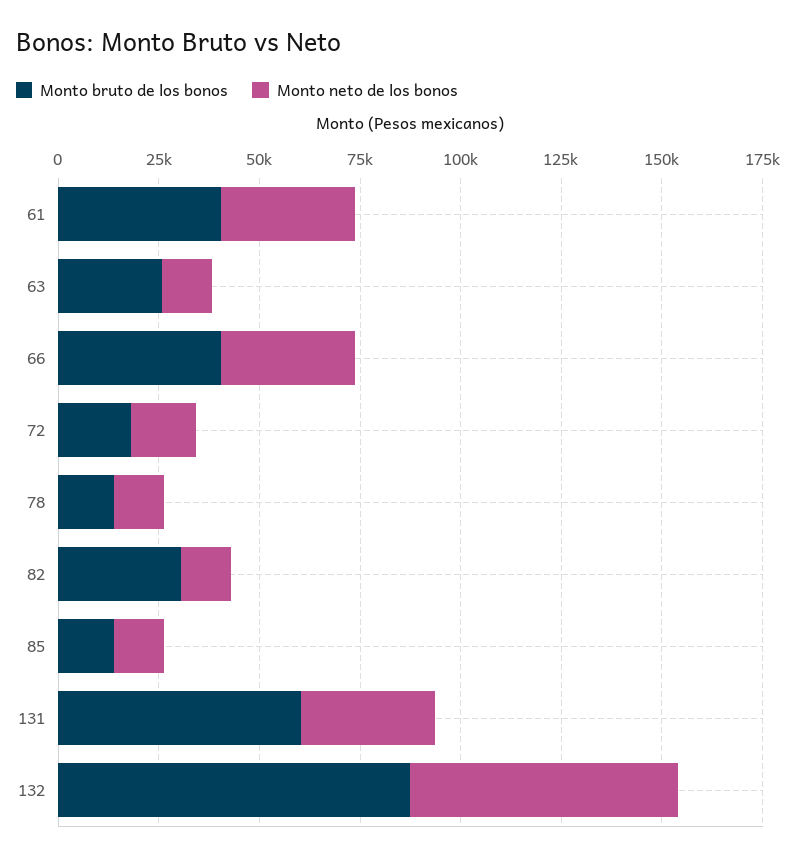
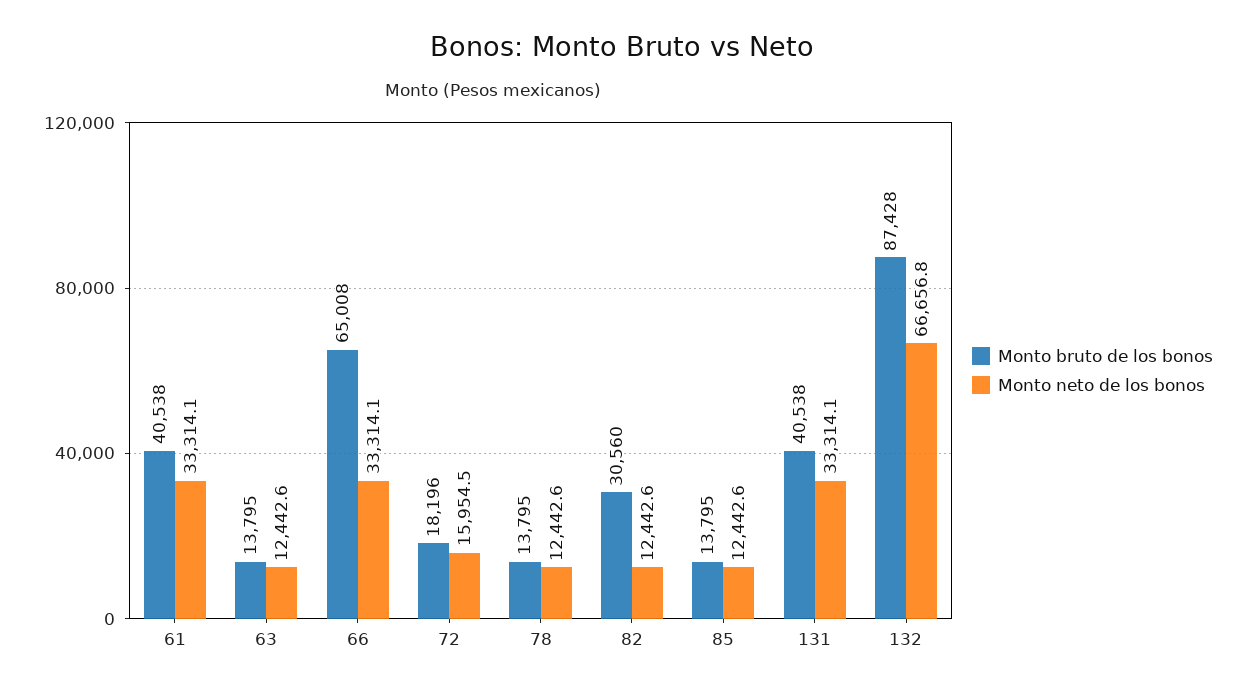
Monto bruto de los bonos, 63: 25000 -> 13795
Monto bruto de los bonos, 66: 40000 -> 65008
Monto bruto de los bonos, 131: 60000 -> 40538

